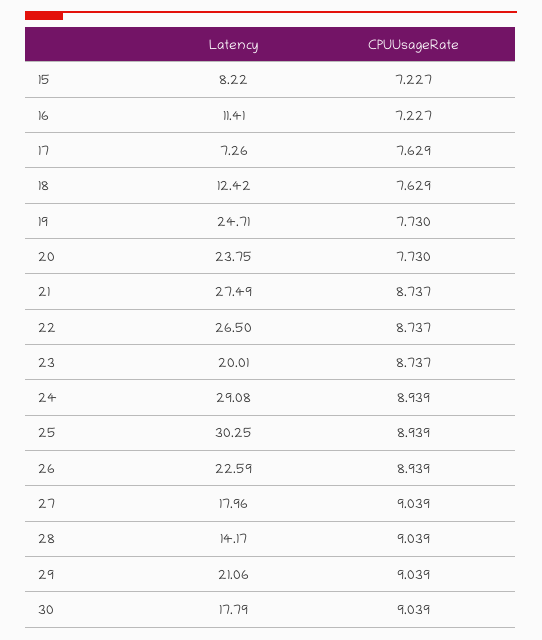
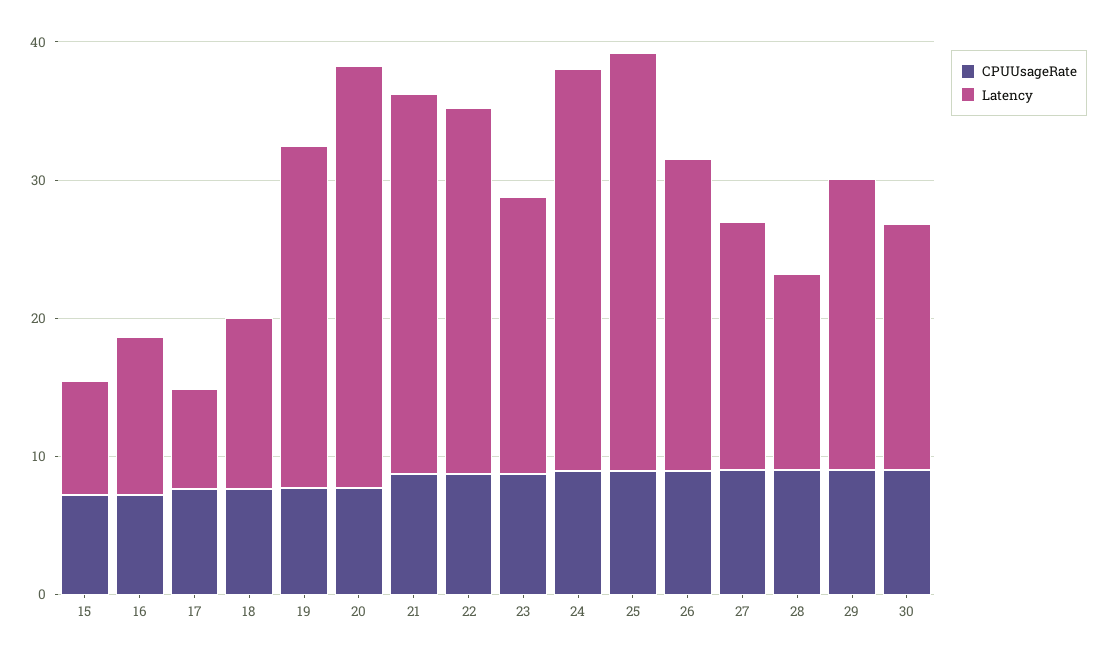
Latency, 20: 23.75 -> 30

